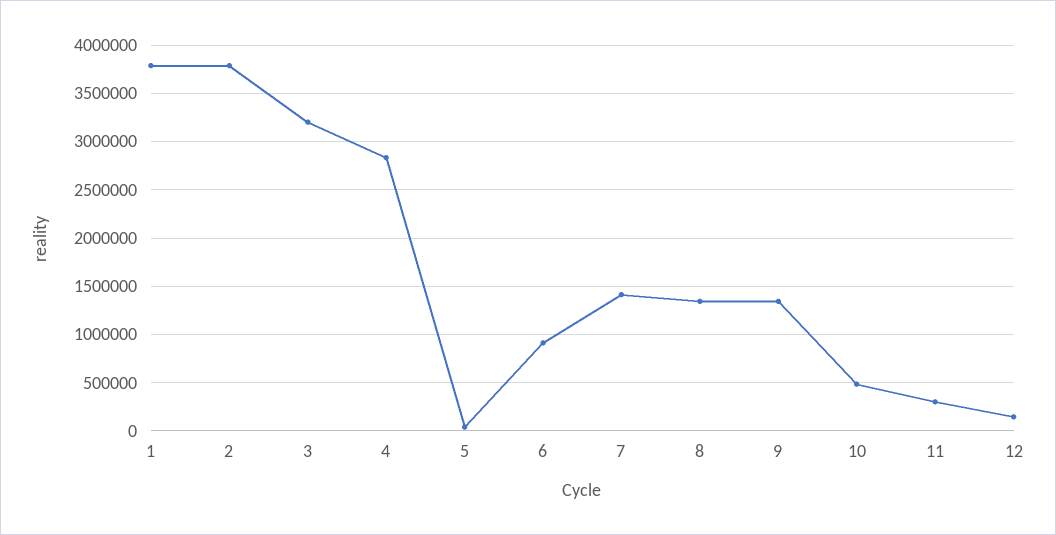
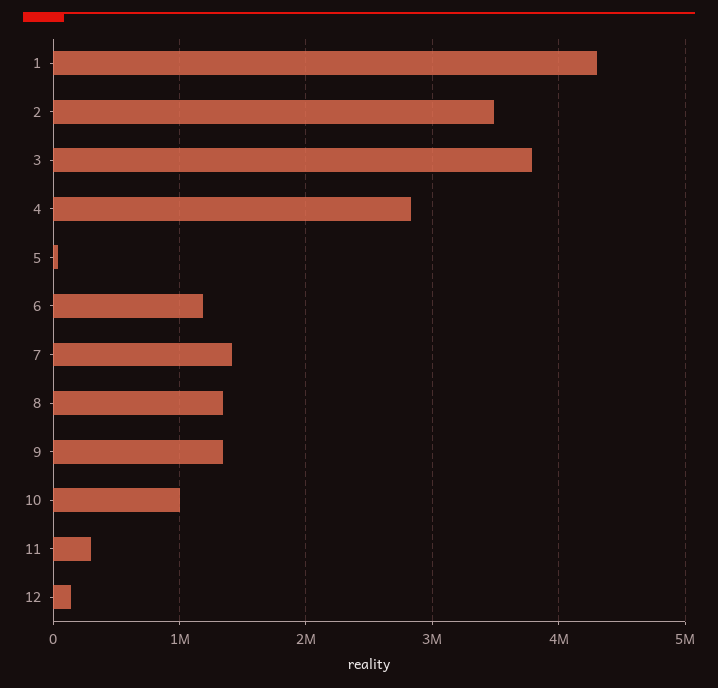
1: 3800000 -> 4300000
2: 3800000 -> 3500000
3: 3200000 -> 3800000
6: 900000 -> 1200000
10: 500000 -> 1000000

